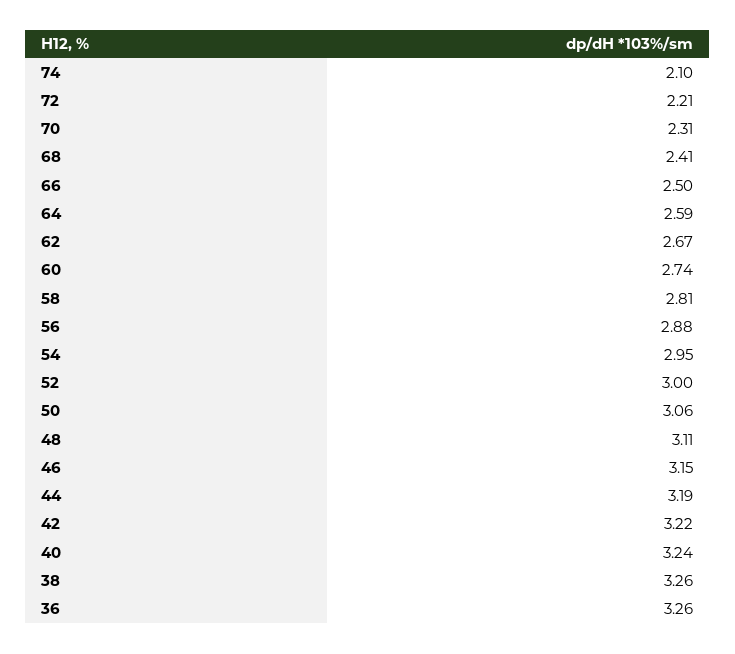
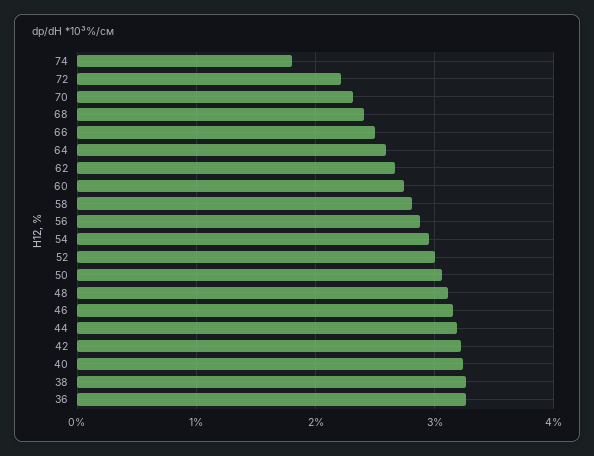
74: 2.1 -> 1.8

